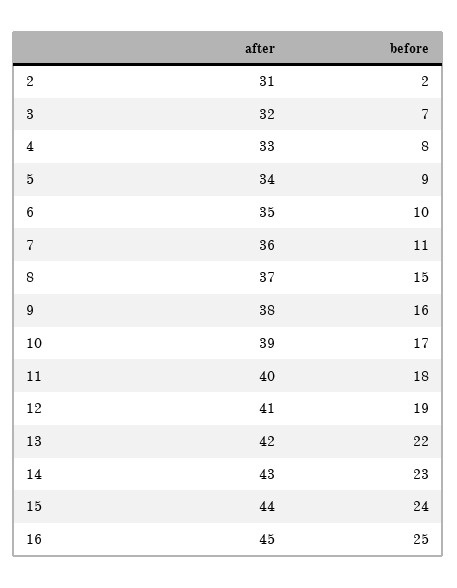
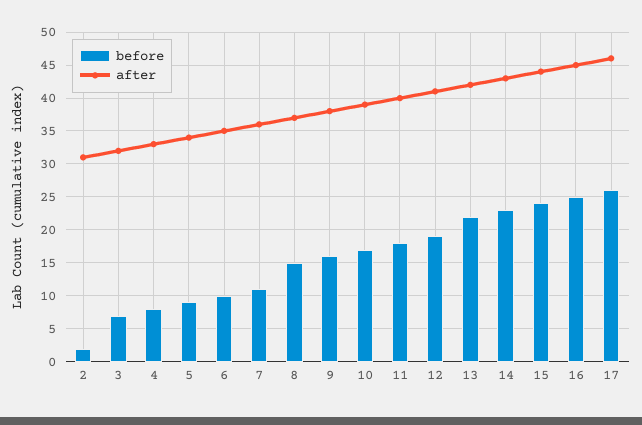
before, 17: none -> 26
after, 17: none -> 46

